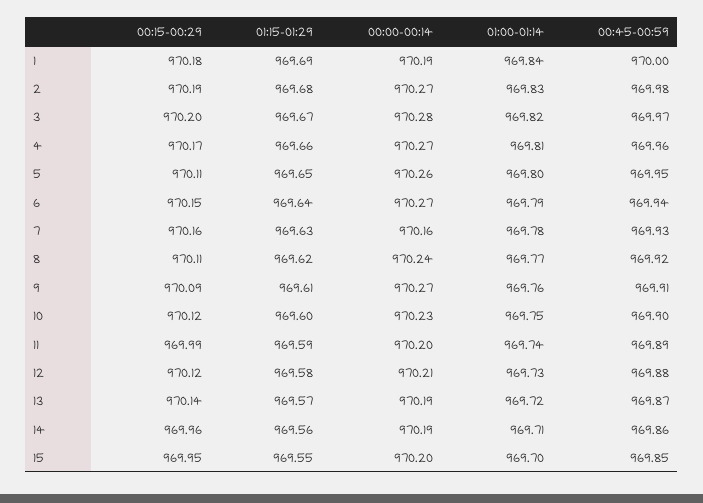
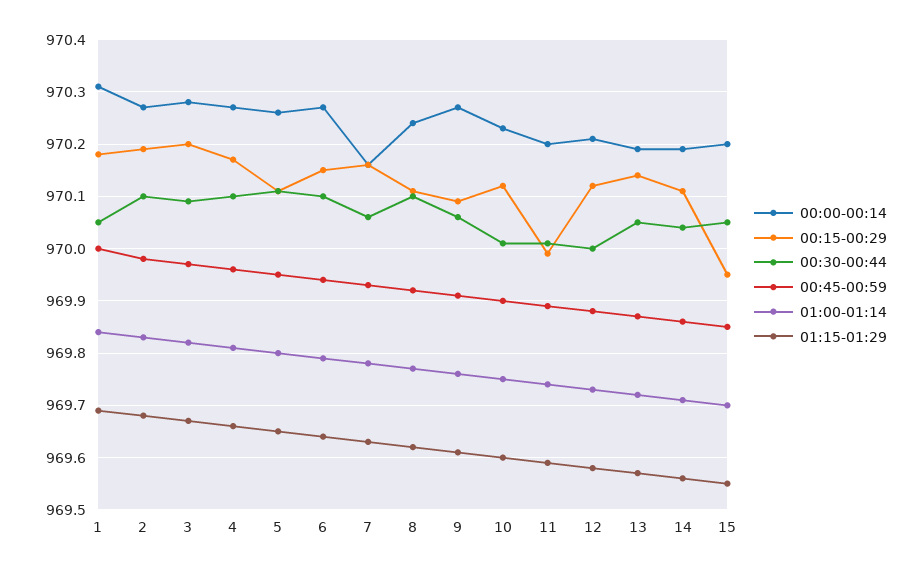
00:00-00:14, 1: 970.19 -> 970.3
00:15-00:29, 14: 969.96 -> 970.1
00:30-00:44, 1: none -> 970.05
00:30-00:44, 2: none -> 970.1
00:30-00:44, 3: none -> 970.1
00:30-00:44, 4: none -> 970.1
00:30-00:44, 5: none -> 970.1
00:30-00:44, 6: none -> 970.1
00:30-00:44, 7: none -> 970.05
00:30-00:44, 8: none -> 970.1
00:30-00:44, 9: none -> 970.05
00:30-00:44, 10: none -> 970
00:30-00:44, 11: none -> 970
00:30-00:44, 12: none -> 970
00:30-00:44, 13: none -> 970.05
00:30-00:44, 14: none -> 970.05
00:30-00:44, 15: none -> 970.05

